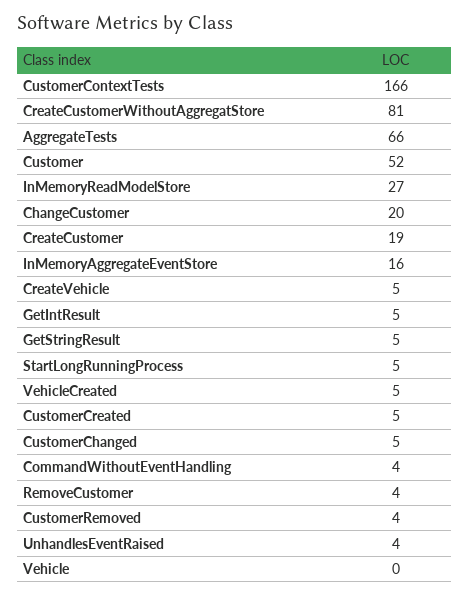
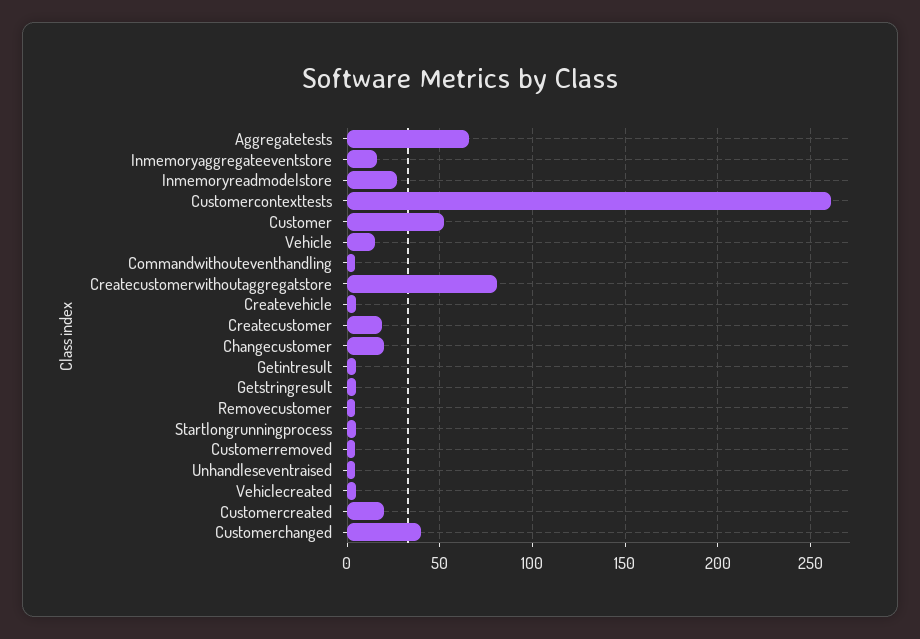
CustomerContextTests: 166 -> 260
CustomerCreated: 5 -> 20
CustomerChanged: 5 -> 40
Vehicle: 0 -> 15

